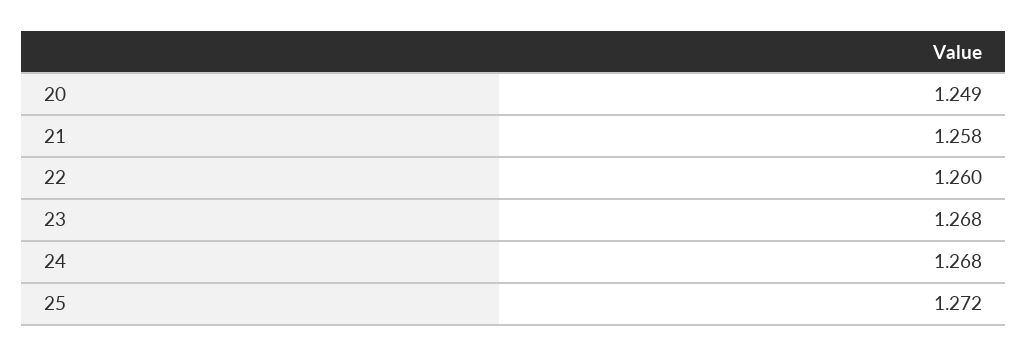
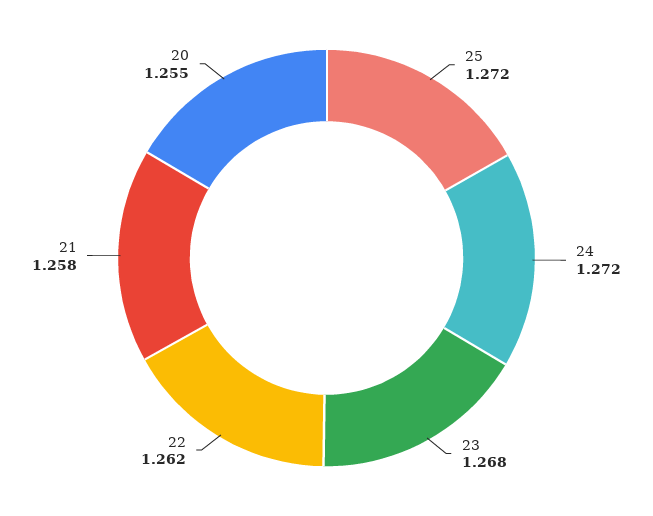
20: 1.249 -> 1.255
22: 1.26 -> 1.262
24: 1.268 -> 1.272

